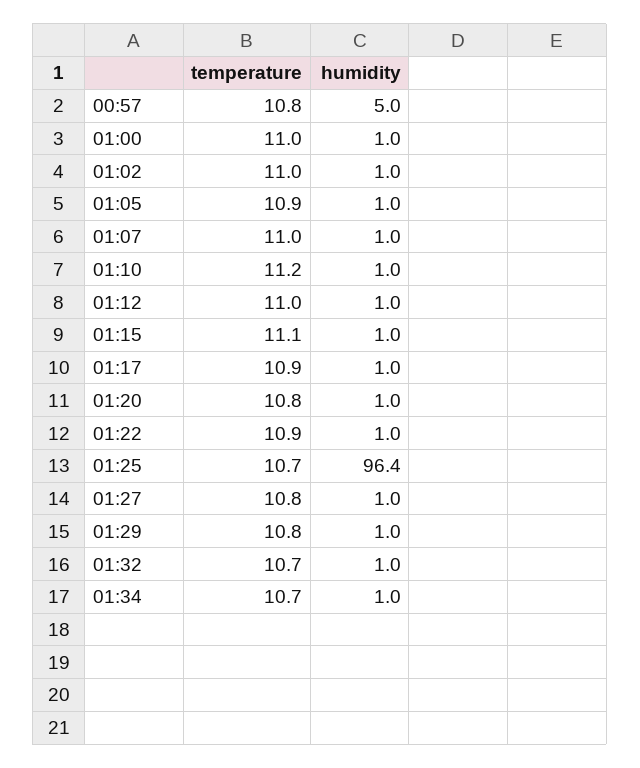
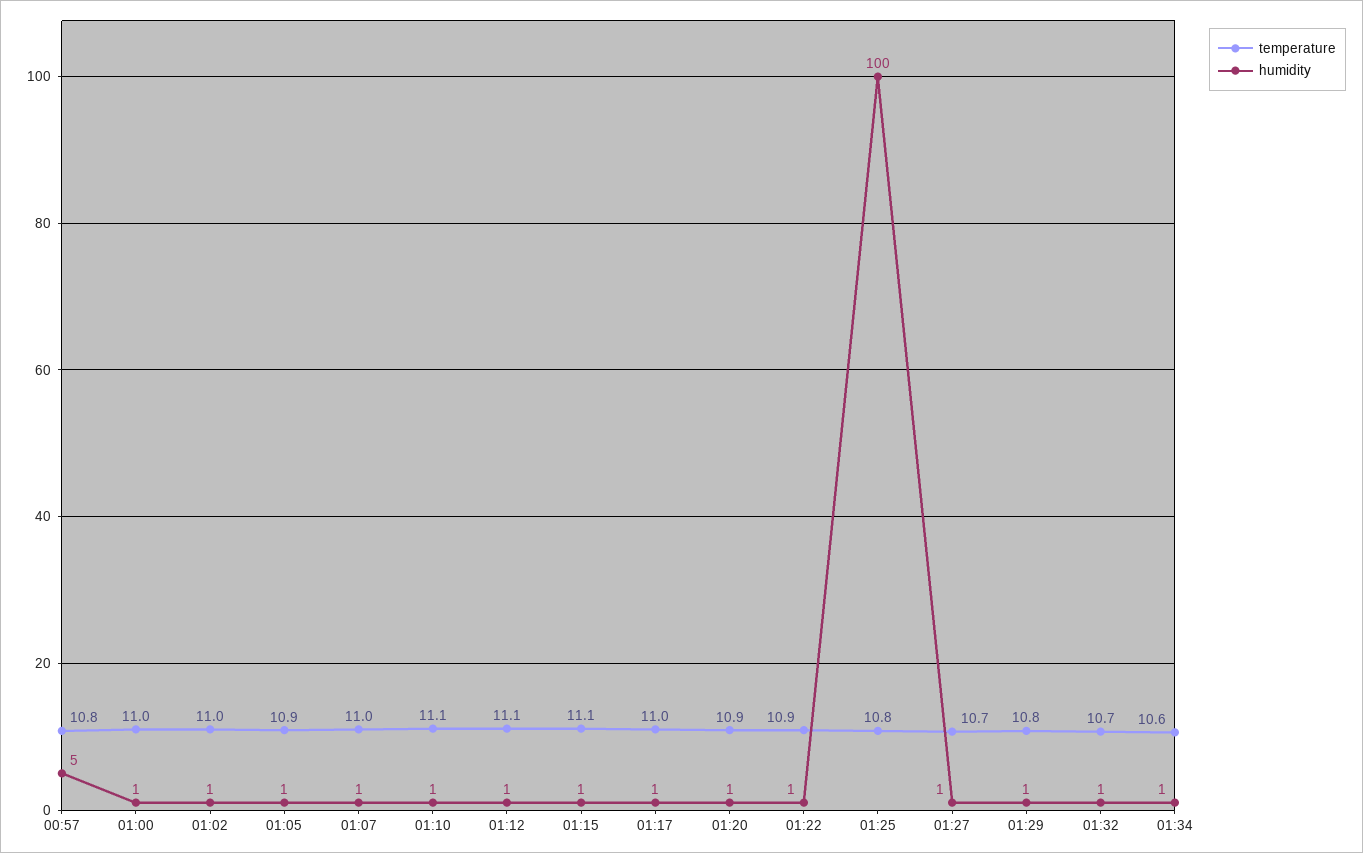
temperature, 01:10: 11.2 -> 11.1
temperature, 01:12: 11 -> 11.1
temperature, 01:17: 10.9 -> 11
temperature, 01:20: 10.8 -> 10.9
temperature, 01:25: 10.7 -> 10.8
humidity, 01:25: 96.4 -> 100
temperature, 01:27: 10.8 -> 10.7
temperature, 01:34: 10.7 -> 10.6

